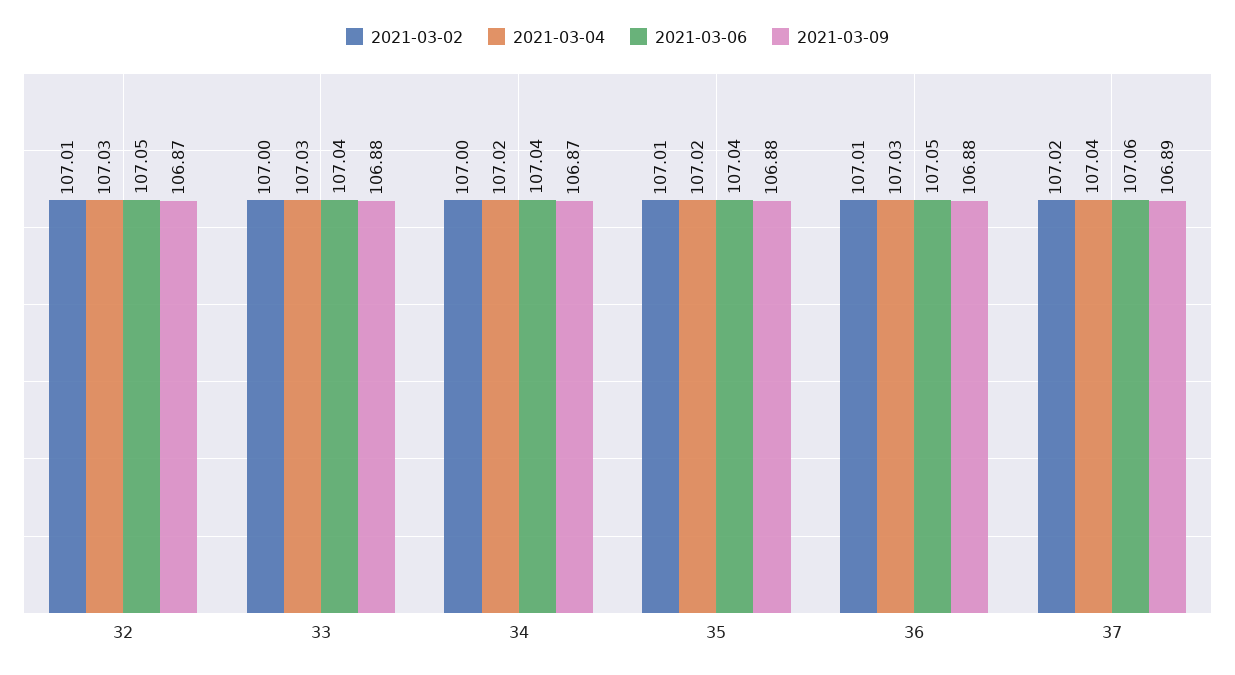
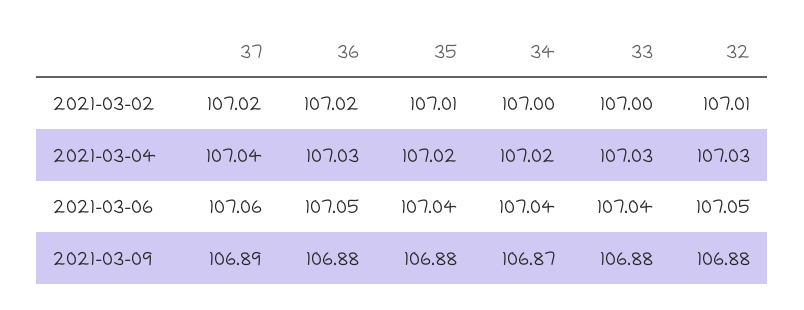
2021-03-09, 32: 106.87 -> 106.88
2021-03-02, 36: 107.01 -> 107.02

